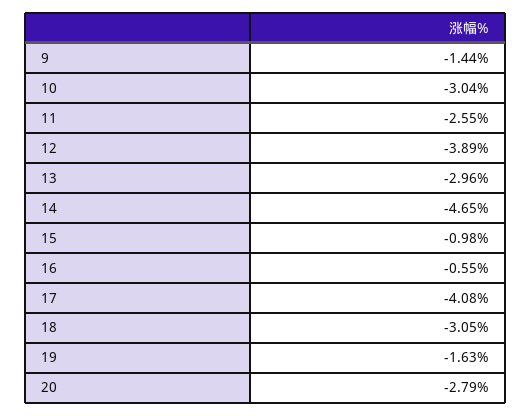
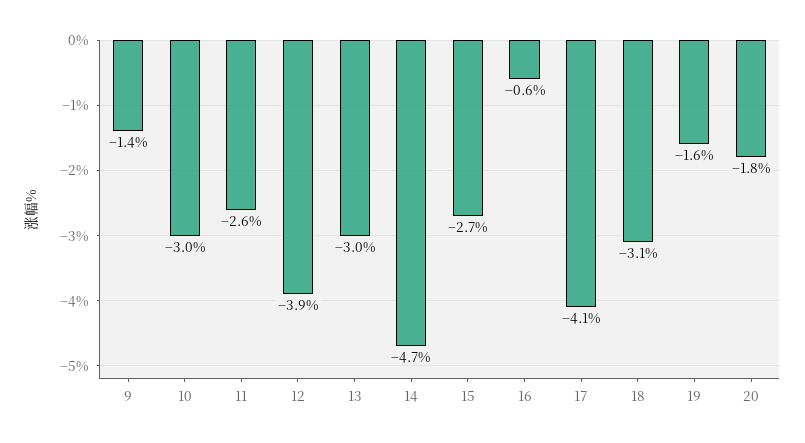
15: -0.98 -> -2.7
20: -2.79 -> -1.8

